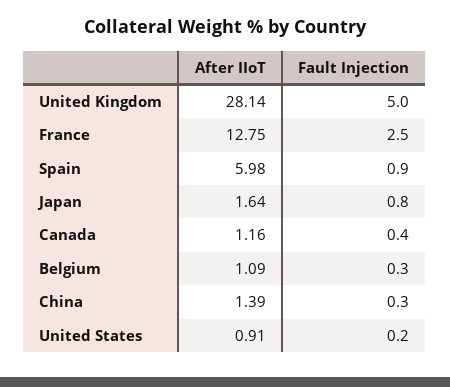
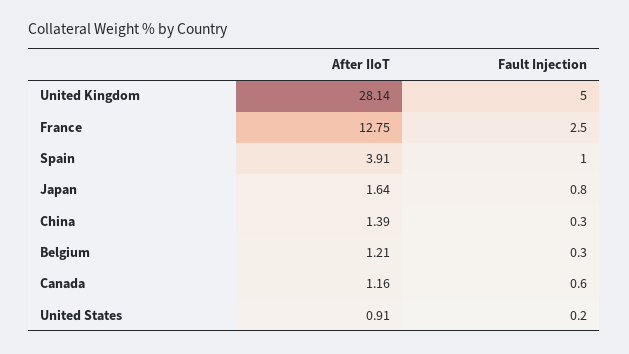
After IIoT, Spain: 5.98 -> 3.91
Fault Injection, Spain: 0.9 -> 1
Fault Injection, Canada: 0.4 -> 0.6
After IIoT, Belgium: 1.09 -> 1.21

